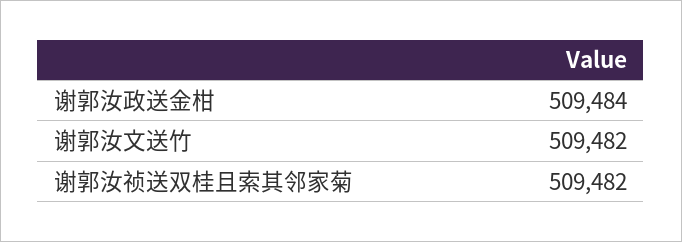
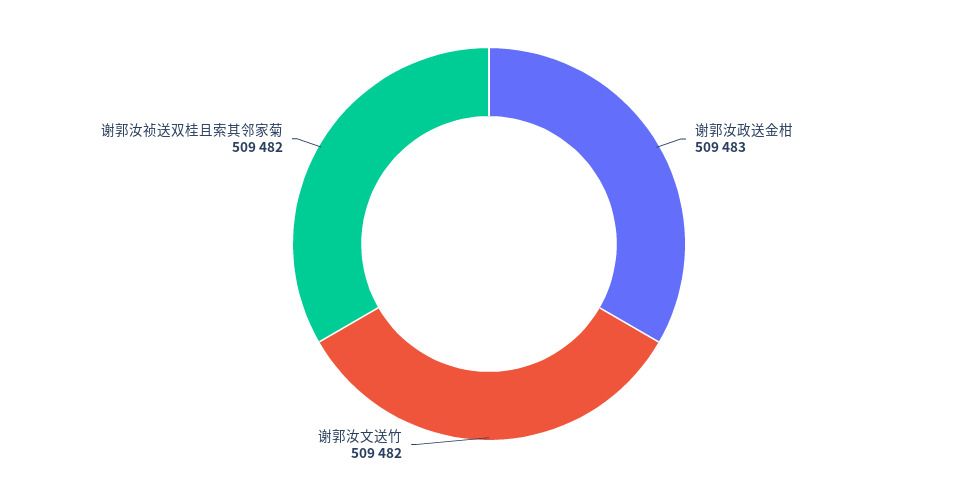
谢郭汝政送金柑: 509484 -> 509483

